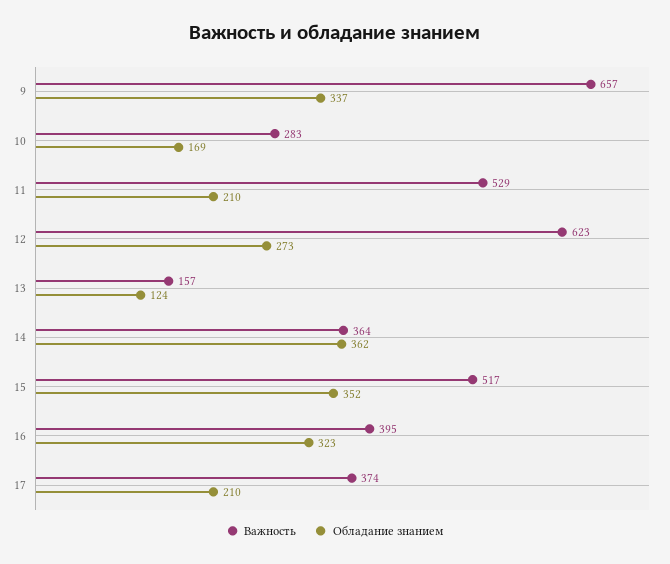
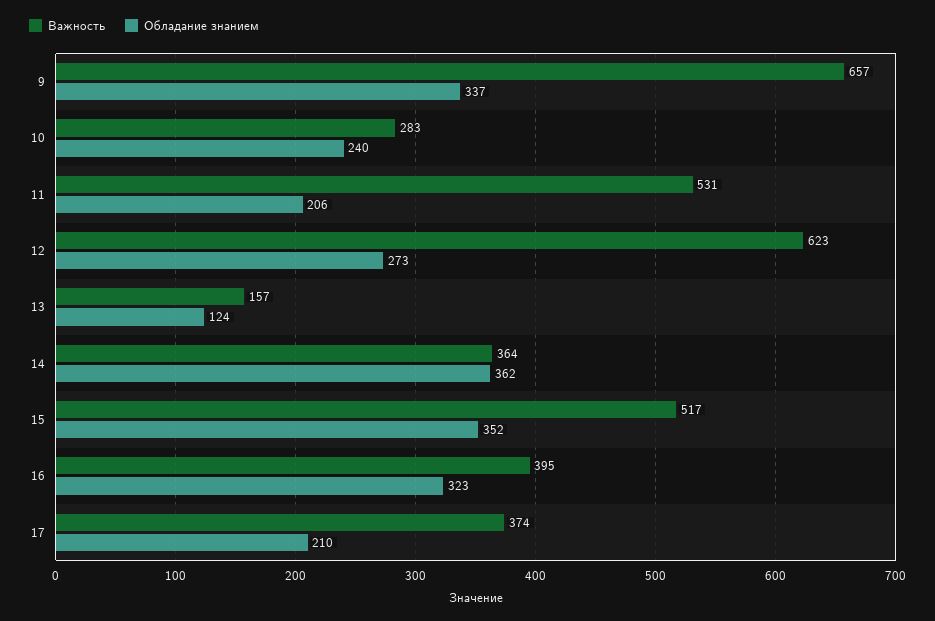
Обладание знанием, 10: 169 -> 240
Важность, 11: 529 -> 531
Обладание знанием, 11: 210 -> 206

